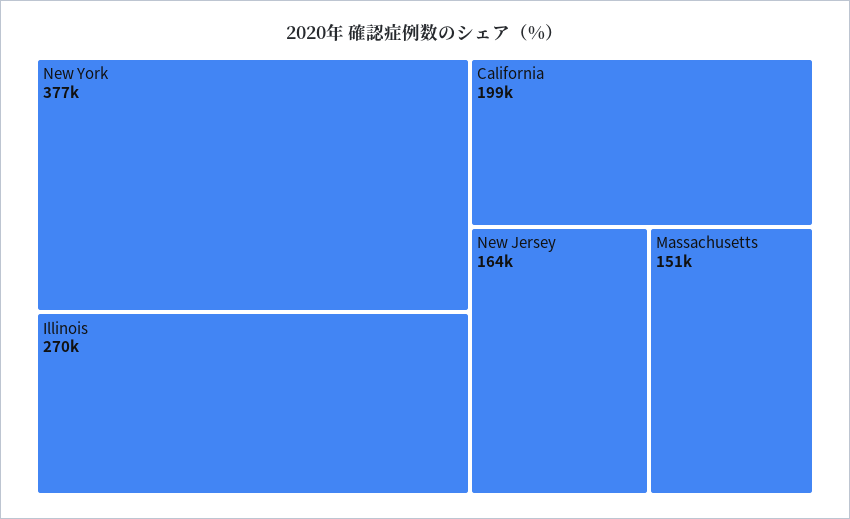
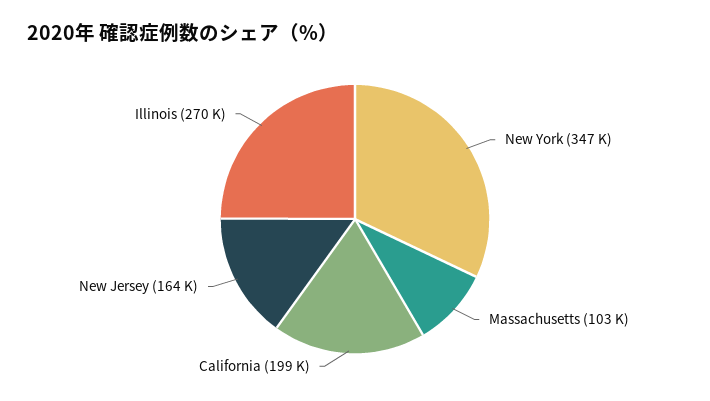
New York: 377000 -> 347000
Massachusetts: 151000 -> 103000

